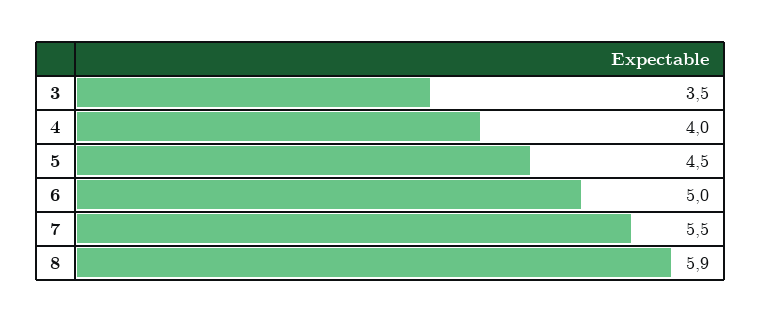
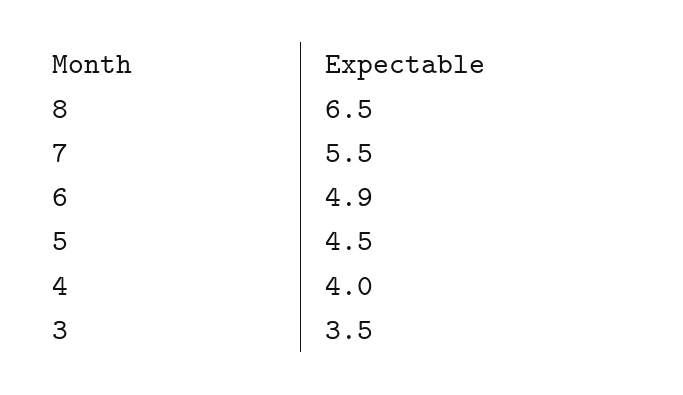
6: 5 -> 4.9
8: 5.9 -> 6.5

